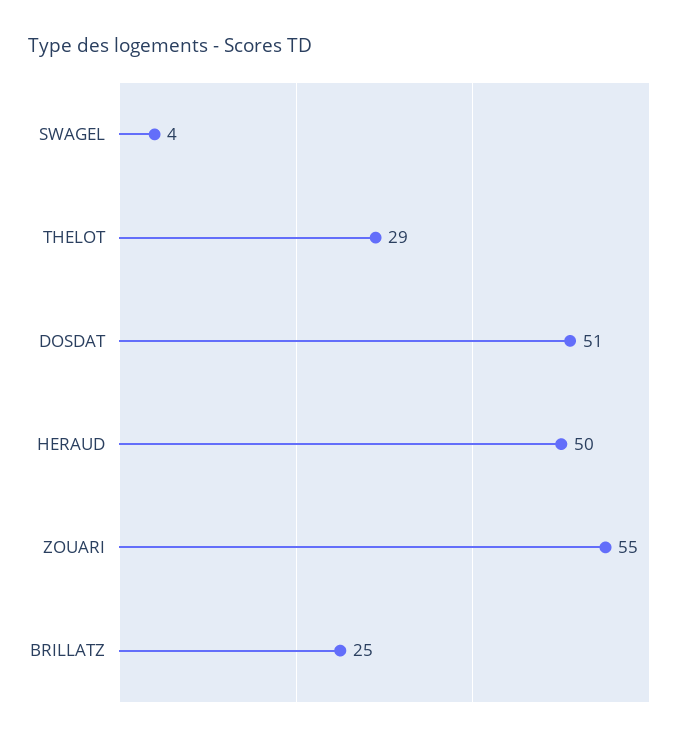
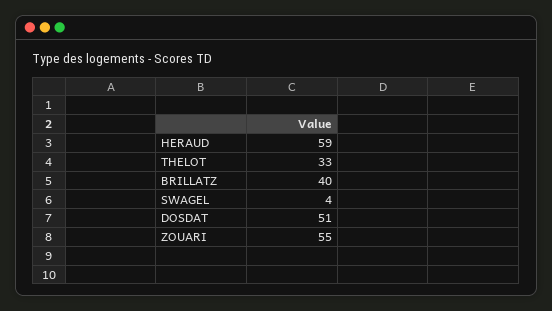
THELOT: 29 -> 33
HERAUD: 50 -> 59
BRILLATZ: 25 -> 40

